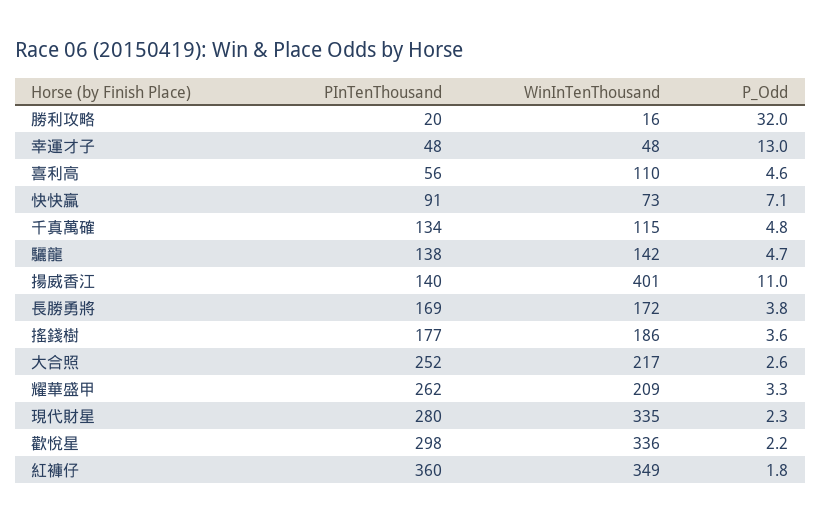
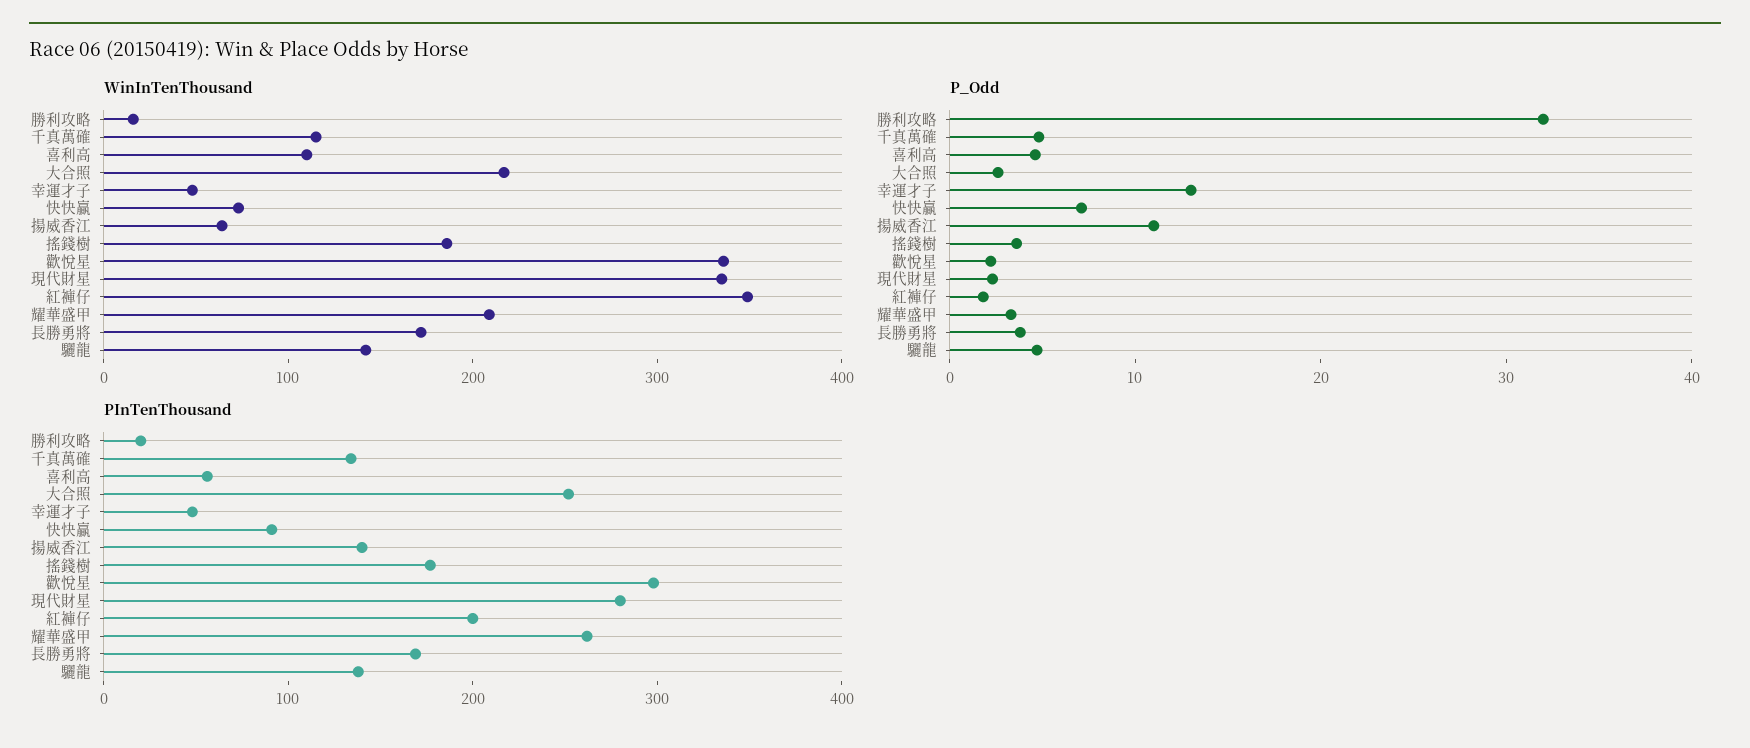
WinInTenThousand, 揚威香江: 401 -> 60
PInTenThousand, 紅褲仔: 360 -> 200

